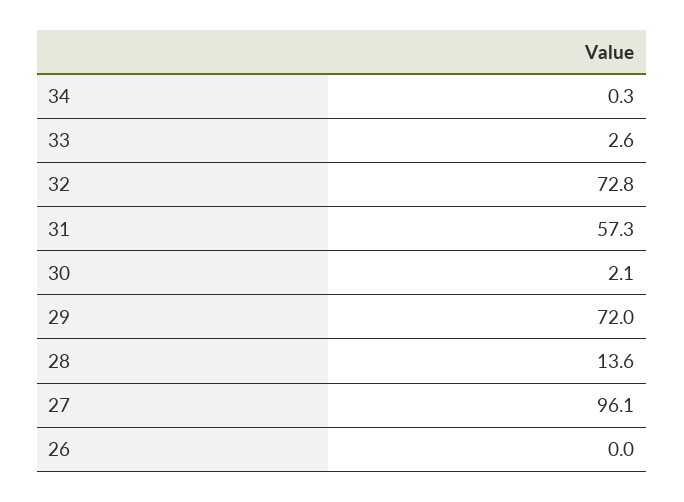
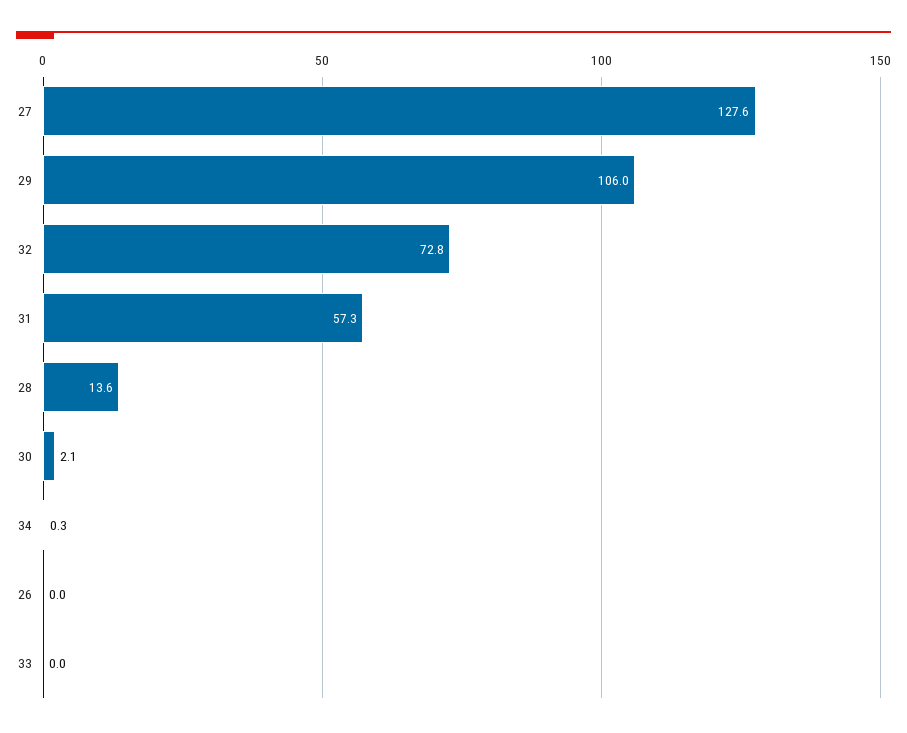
33: 2.6 -> 0
29: 72 -> 106
27: 96.1 -> 127.6

